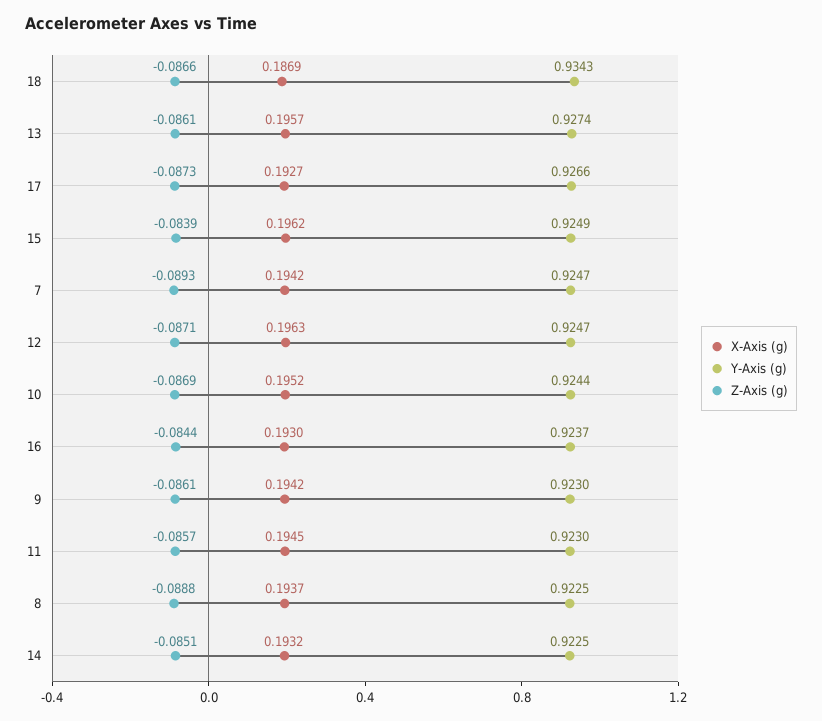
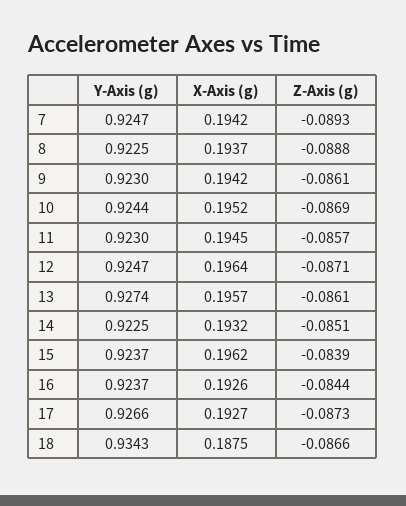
X-Axis (g), 18: 0.1869 -> 0.1875
Y-Axis (g), 15: 0.9249 -> 0.9237
X-Axis (g), 12: 0.1963 -> 0.1964
X-Axis (g), 16: 0.193 -> 0.1926

